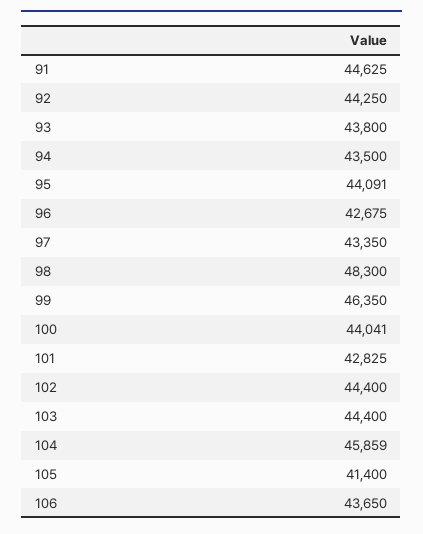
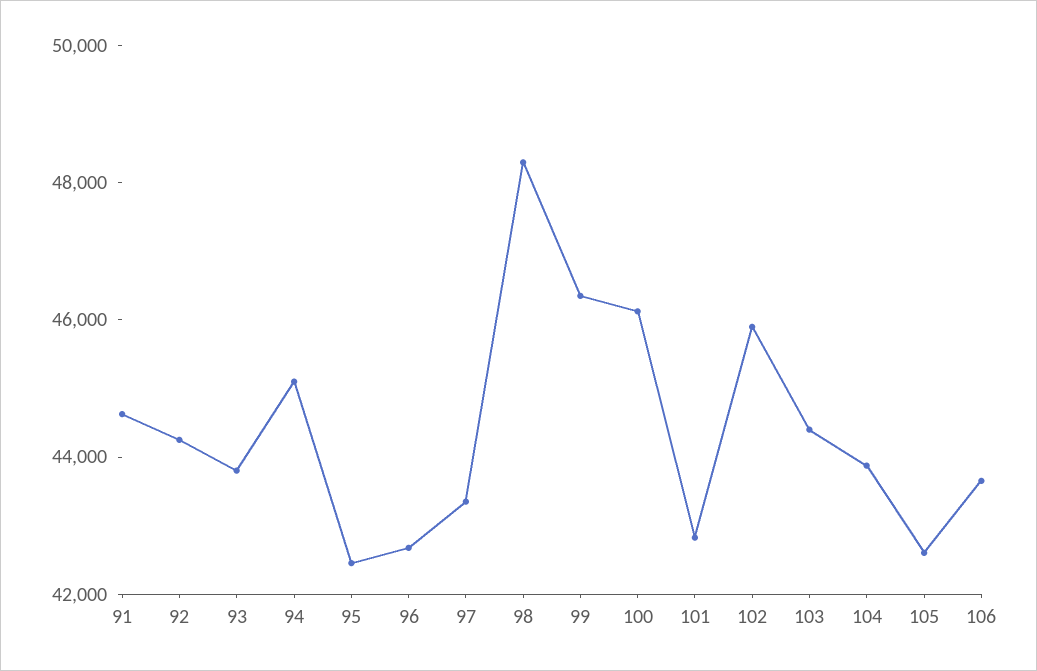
94: 43500 -> 45000
95: 44091 -> 42500
100: 44041 -> 46000
102: 44400 -> 46000
104: 45859 -> 44000
105: 41400 -> 42500

